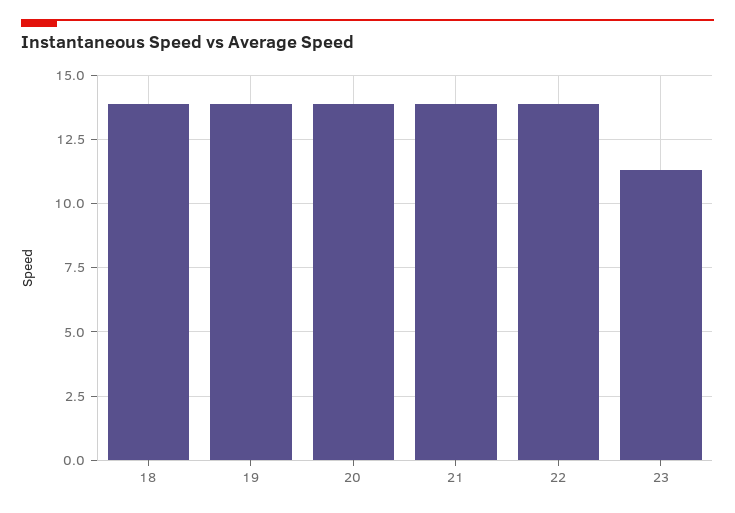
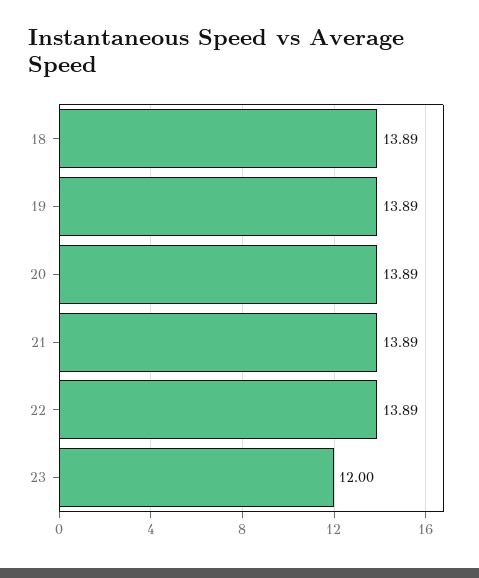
23: 11.25 -> 12

